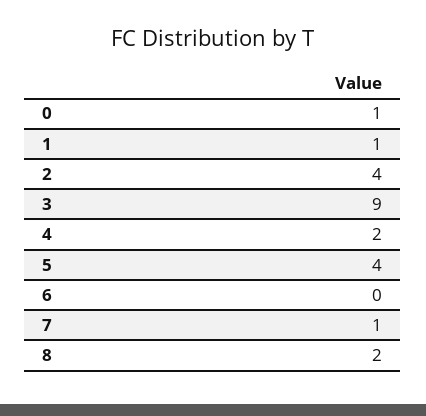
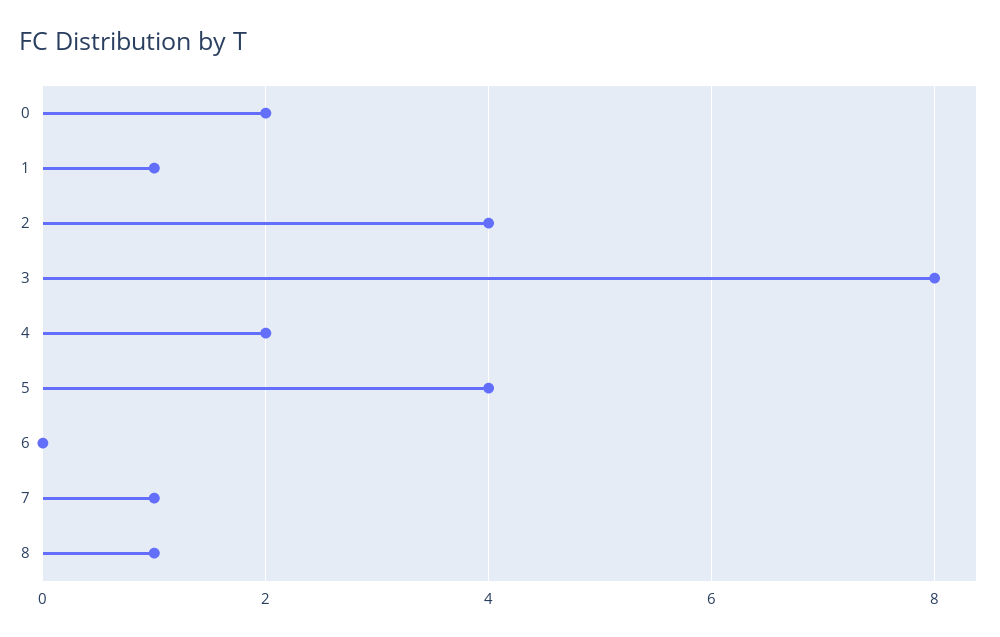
0: 1 -> 2
3: 9 -> 8
8: 2 -> 1

